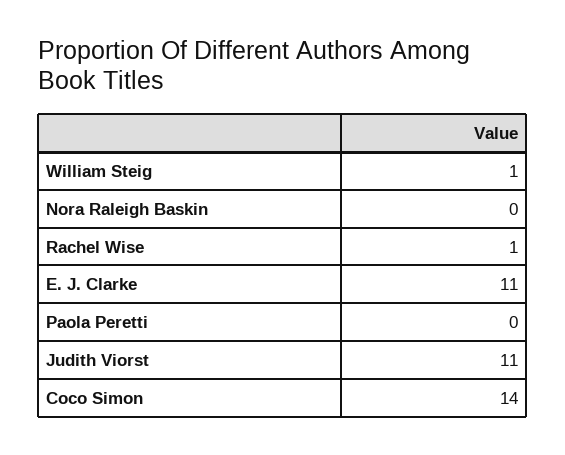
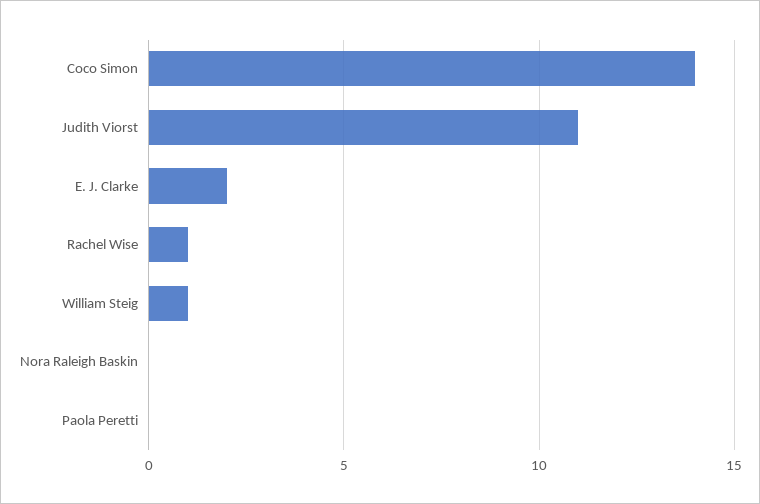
E. J. Clarke: 11 -> 2

